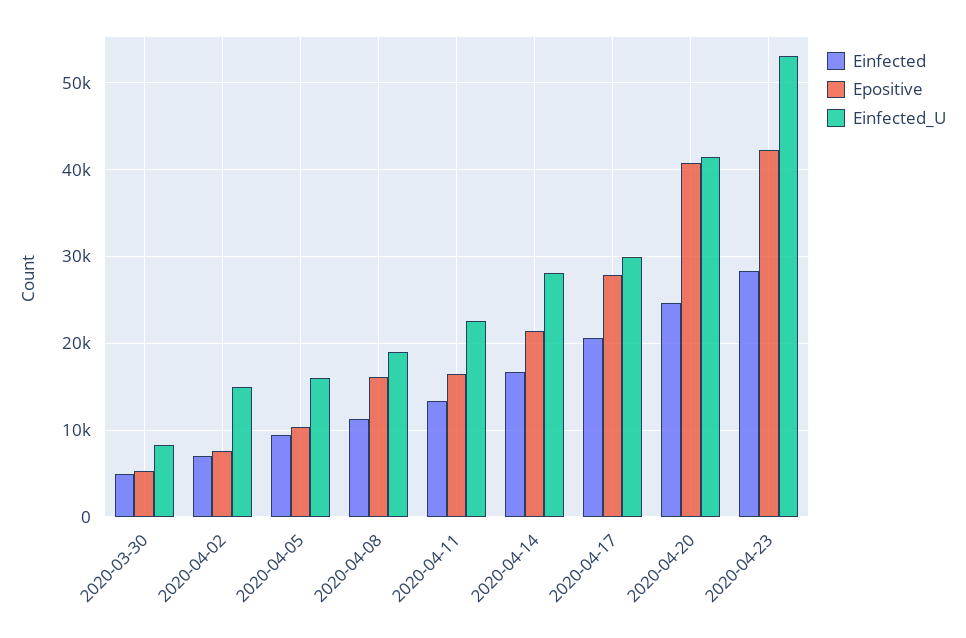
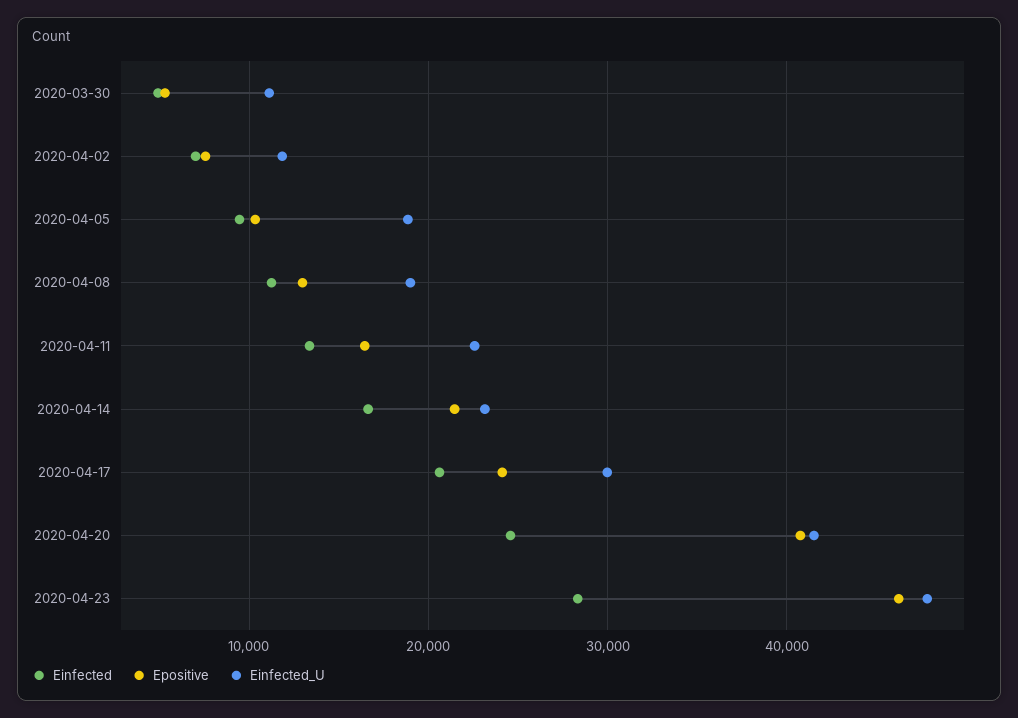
Einfected_U, 2020-03-30: 8000 -> 11000
Einfected_U, 2020-04-02: 15000 -> 12000
Einfected_U, 2020-04-05: 16000 -> 19000
Epositive, 2020-04-08: 16000 -> 13000
Einfected_U, 2020-04-14: 28000 -> 23000
Epositive, 2020-04-17: 28000 -> 24000
Epositive, 2020-04-23: 42000 -> 46000
Einfected_U, 2020-04-23: 53000 -> 48000

